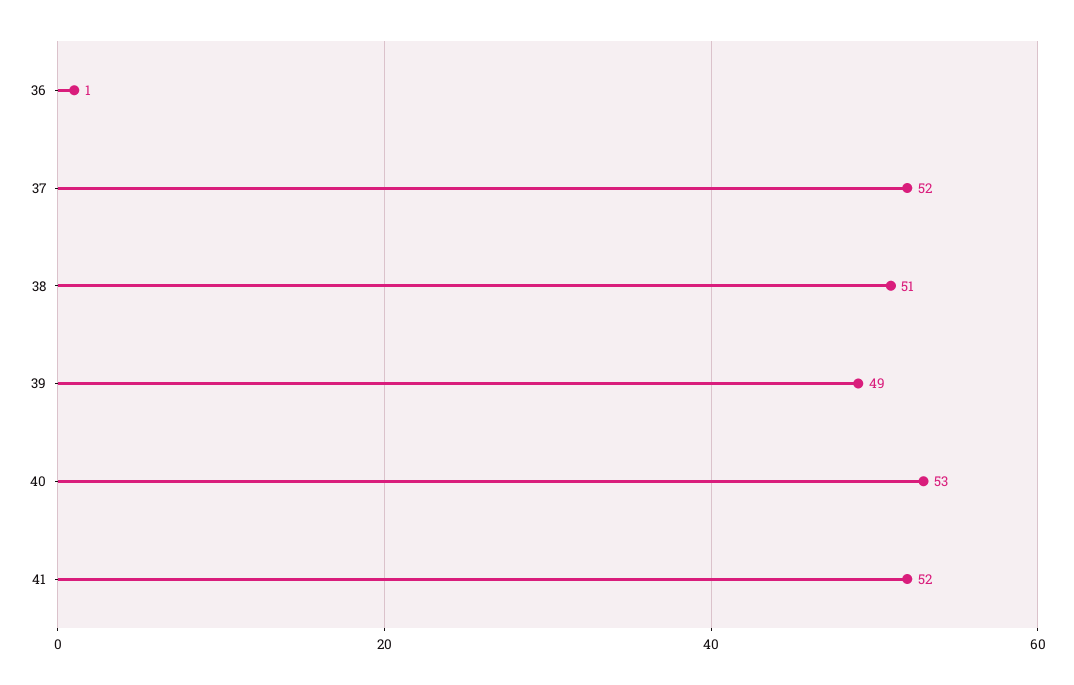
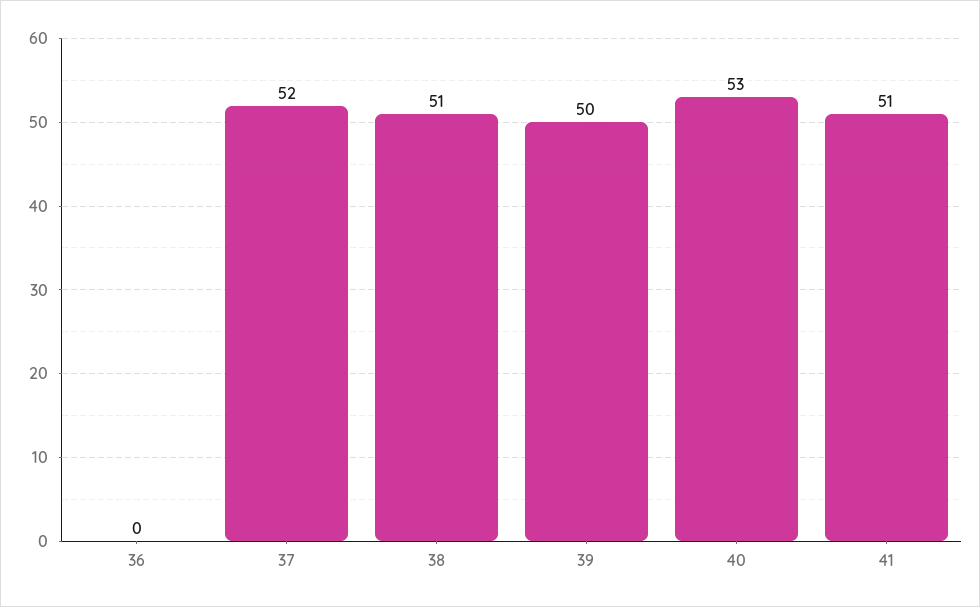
36: 1 -> 0
39: 49 -> 50
41: 52 -> 51

